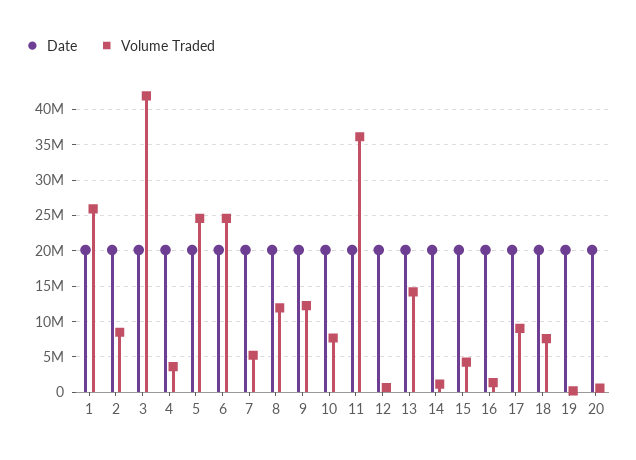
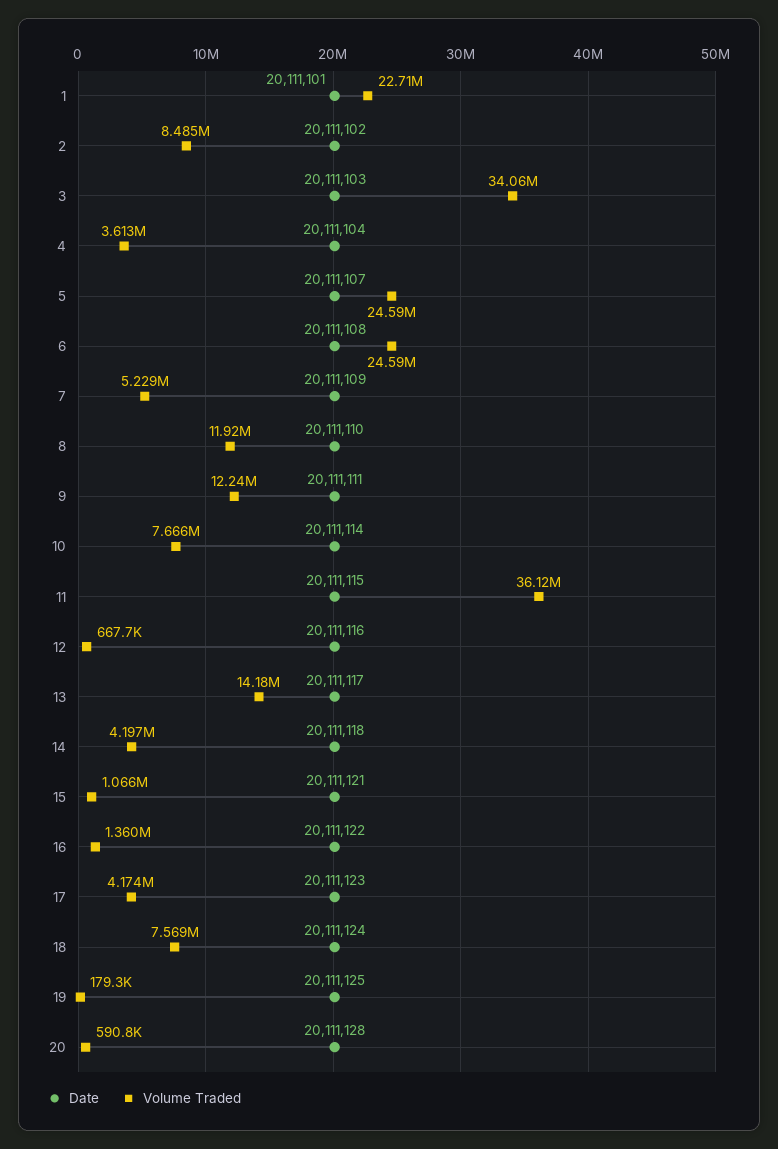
Volume Traded, 1: 26000000 -> 22710000
Volume Traded, 3: 42000000 -> 34060000
Volume Traded, 14: 1000000 -> 4197000
Volume Traded, 15: 4000000 -> 1066000
Volume Traded, 17: 9000000 -> 4174000

